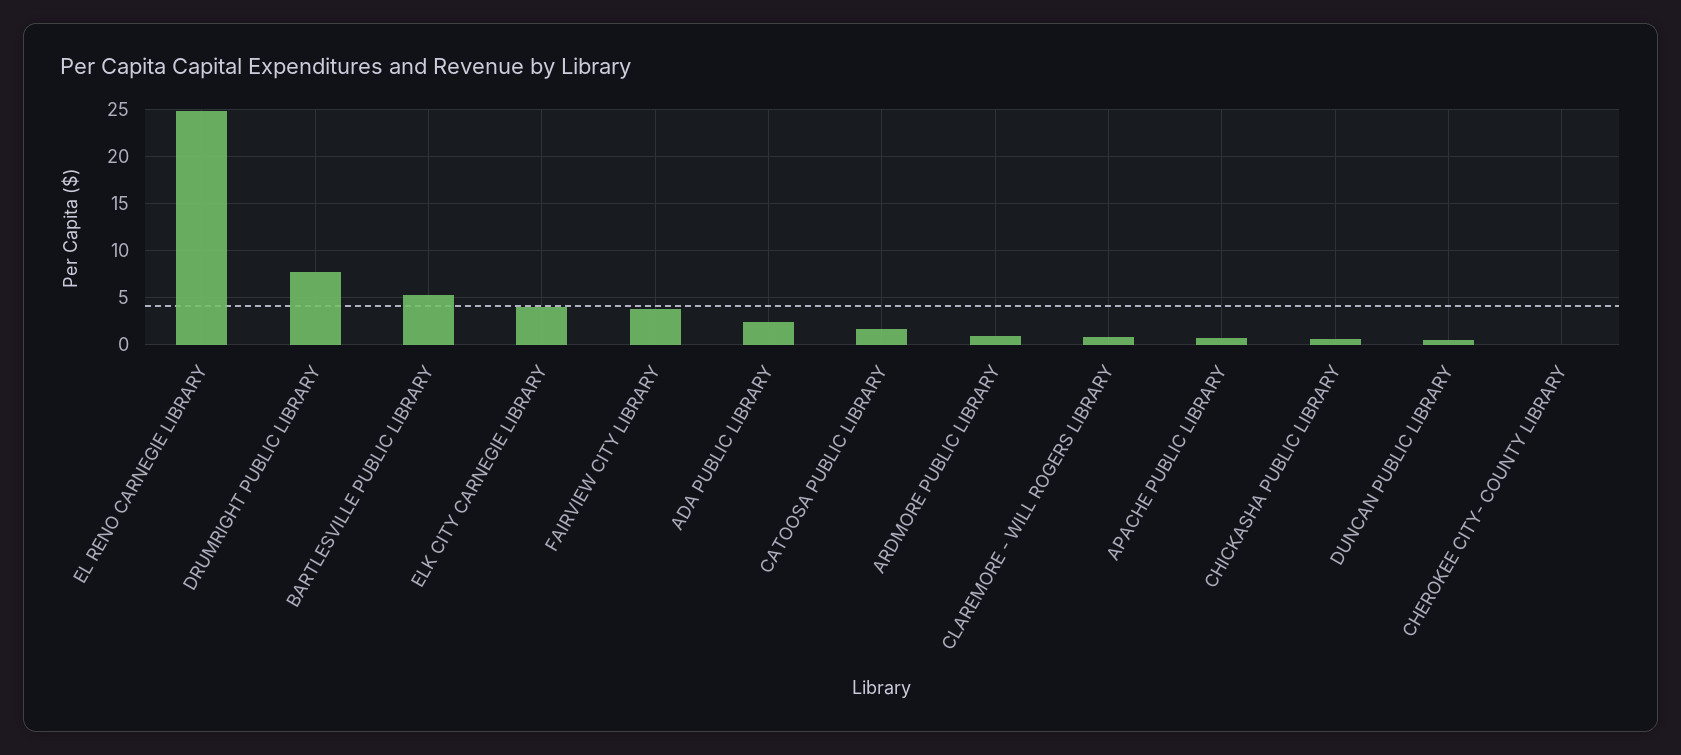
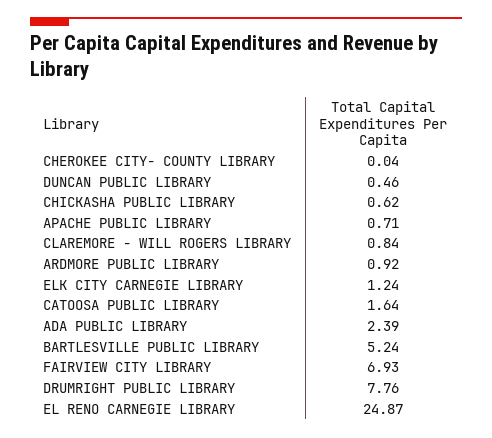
ELK CITY CARNEGIE LIBRARY: 4 -> 1.24
FAIRVIEW CITY LIBRARY: 4 -> 6.93

